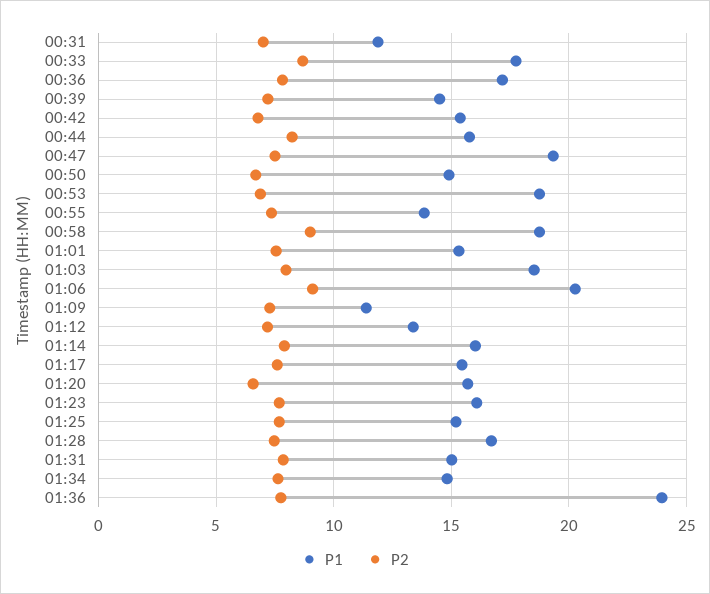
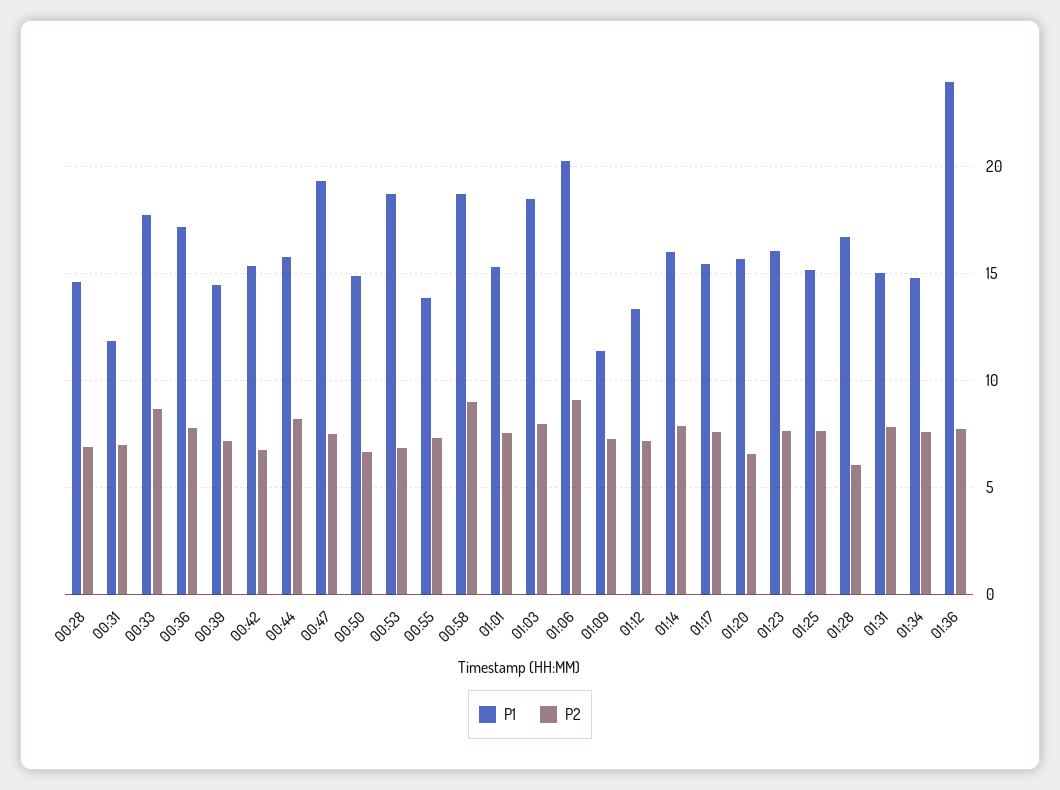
P2, 01:28: 7.5 -> 6
P1, 00:28: none -> 14.5
P2, 00:28: none -> 7

